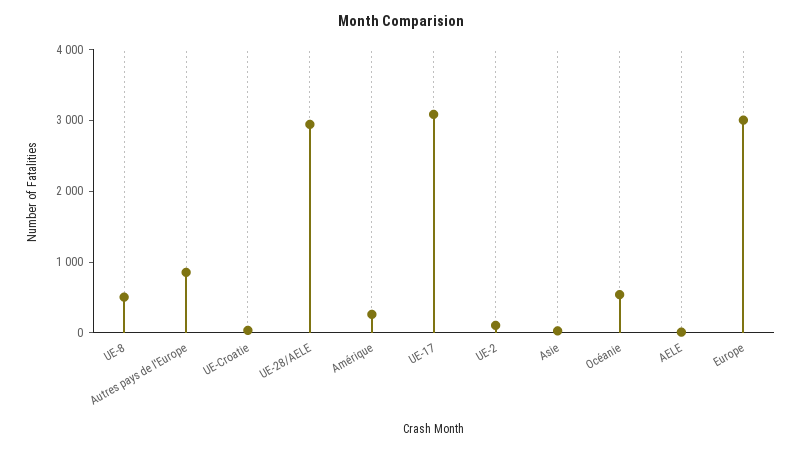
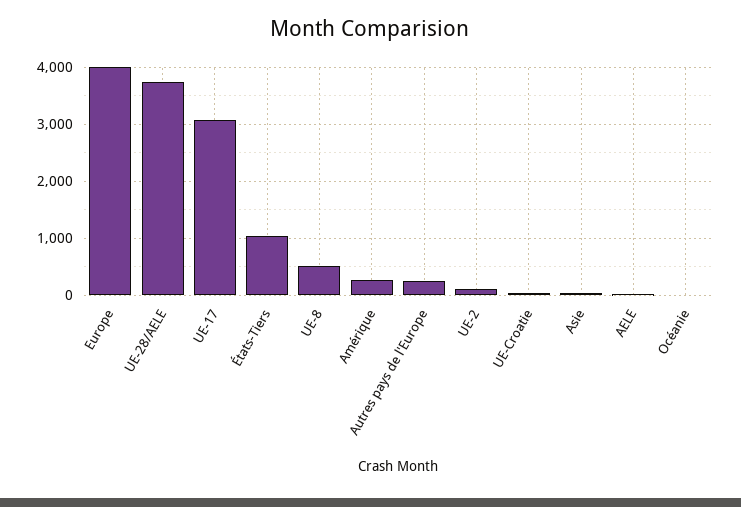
Autres pays de l'Europe: 800 -> 200
UE-28/AELE: 3000 -> 3800
Océanie: 600 -> 0
Europe: 3000 -> 4000
États-Tiers: none -> 1000

